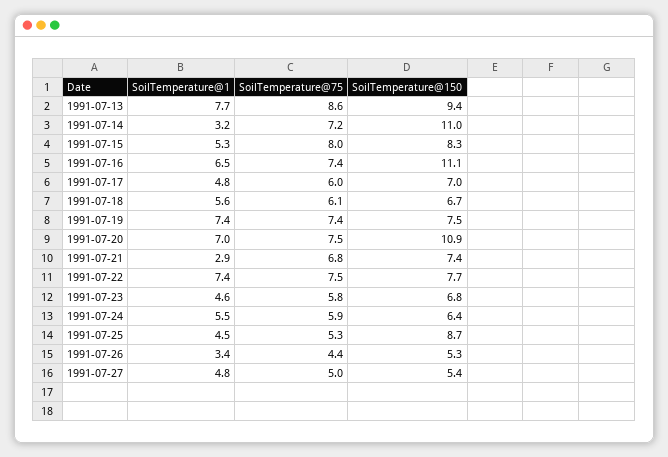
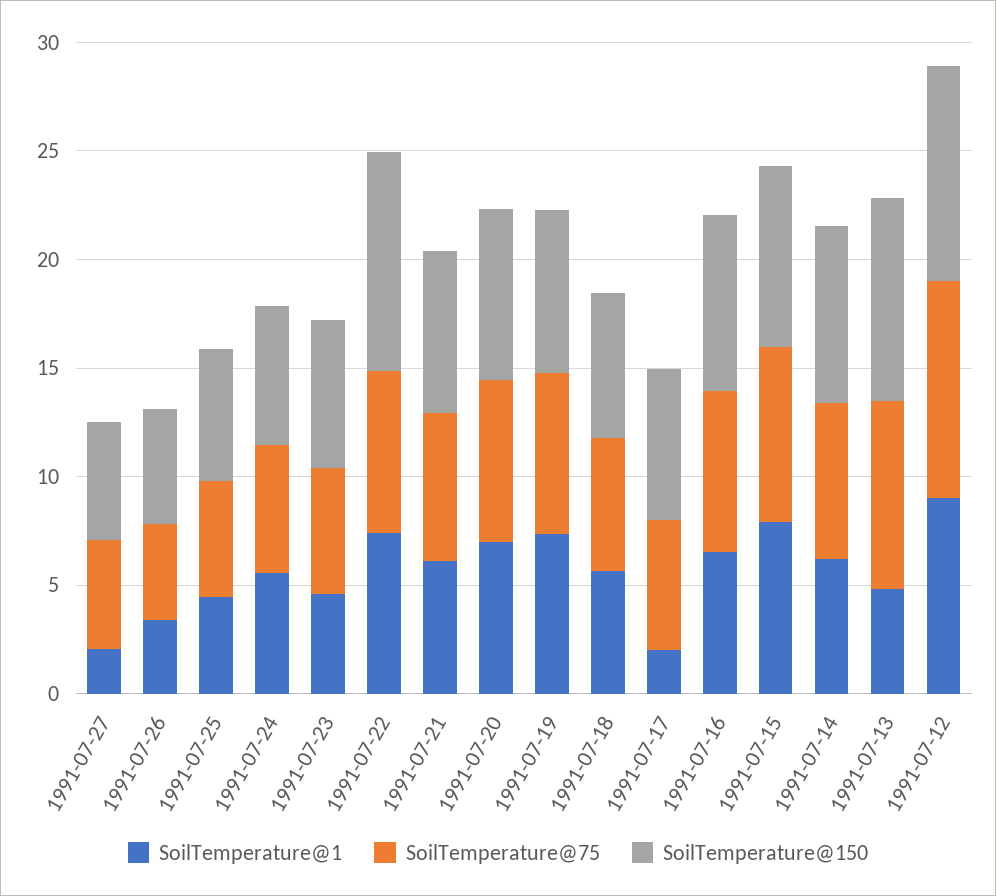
SoilTemperature@1, 1991-07-13: 7.7 -> 5
SoilTemperature@1, 1991-07-14: 3.2 -> 6
SoilTemperature@150, 1991-07-14: 11 -> 8
SoilTemperature@1, 1991-07-15: 5.3 -> 8
SoilTemperature@150, 1991-07-16: 11.1 -> 8
SoilTemperature@1, 1991-07-17: 4.8 -> 2
SoilTemperature@150, 1991-07-20: 10.9 -> 8
SoilTemperature@1, 1991-07-21: 2.9 -> 6
SoilTemperature@150, 1991-07-22: 7.7 -> 10
SoilTemperature@150, 1991-07-25: 8.7 -> 6
SoilTemperature@1, 1991-07-27: 4.8 -> 2
SoilTemperature@1, 1991-07-12: none -> 9
SoilTemperature@75, 1991-07-12: none -> 10
SoilTemperature@150, 1991-07-12: none -> 10

